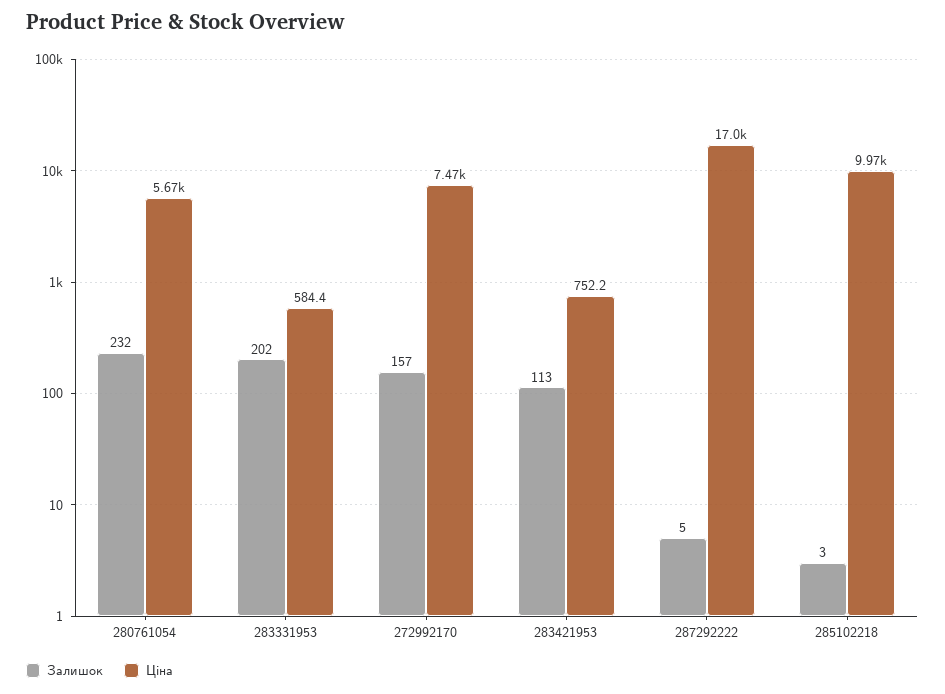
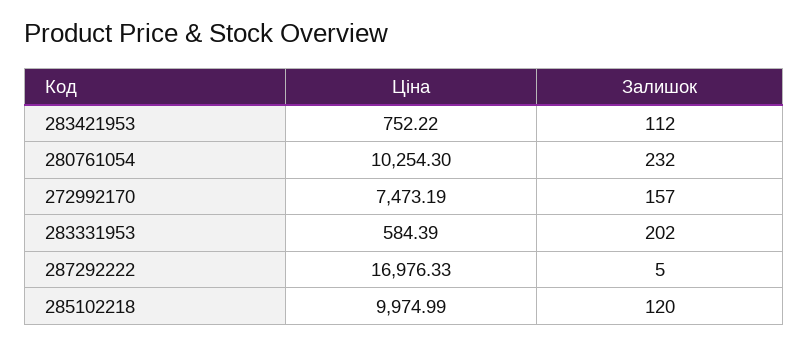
Ціна, 280761054: 5670 -> 10254.3
Залишок, 283421953: 113 -> 112
Залишок, 285102218: 3 -> 120

